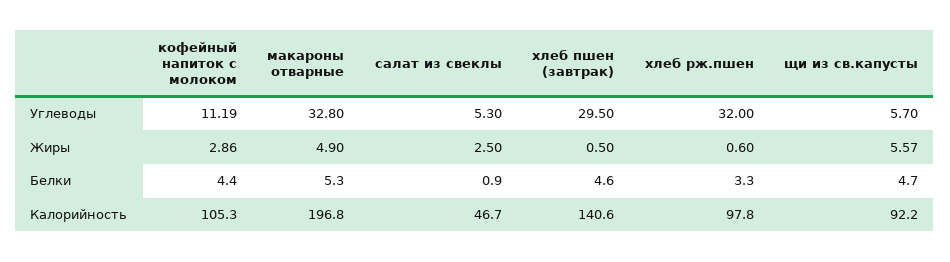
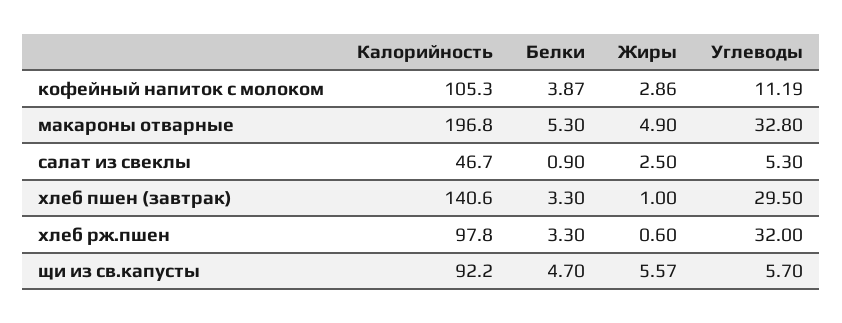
хлеб пшен (завтрак), Жиры: 0.5 -> 1
кофейный напиток с молоком, Белки: 4.4 -> 3.87
хлеб пшен (завтрак), Белки: 4.6 -> 3.3

